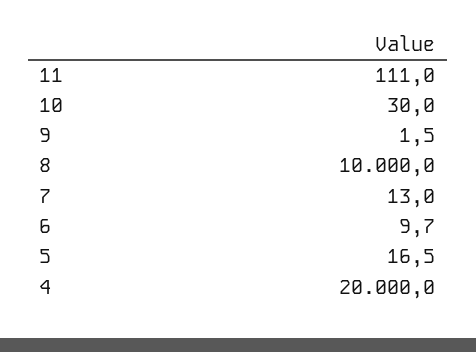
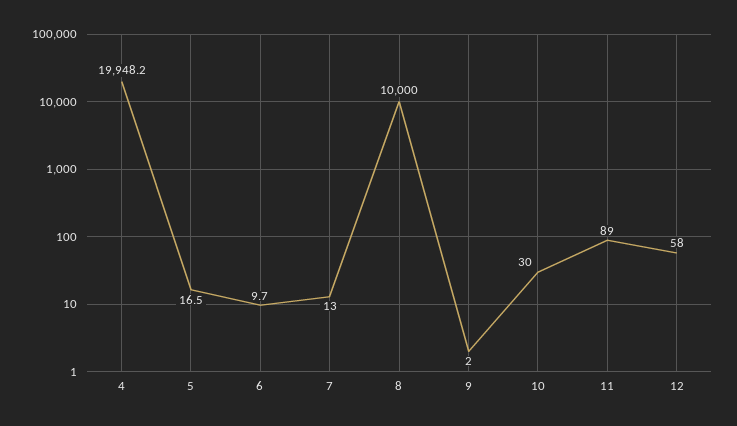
11: 111 -> 89
9: 1.5 -> 2
4: 20000 -> 19948.2
12: none -> 58

